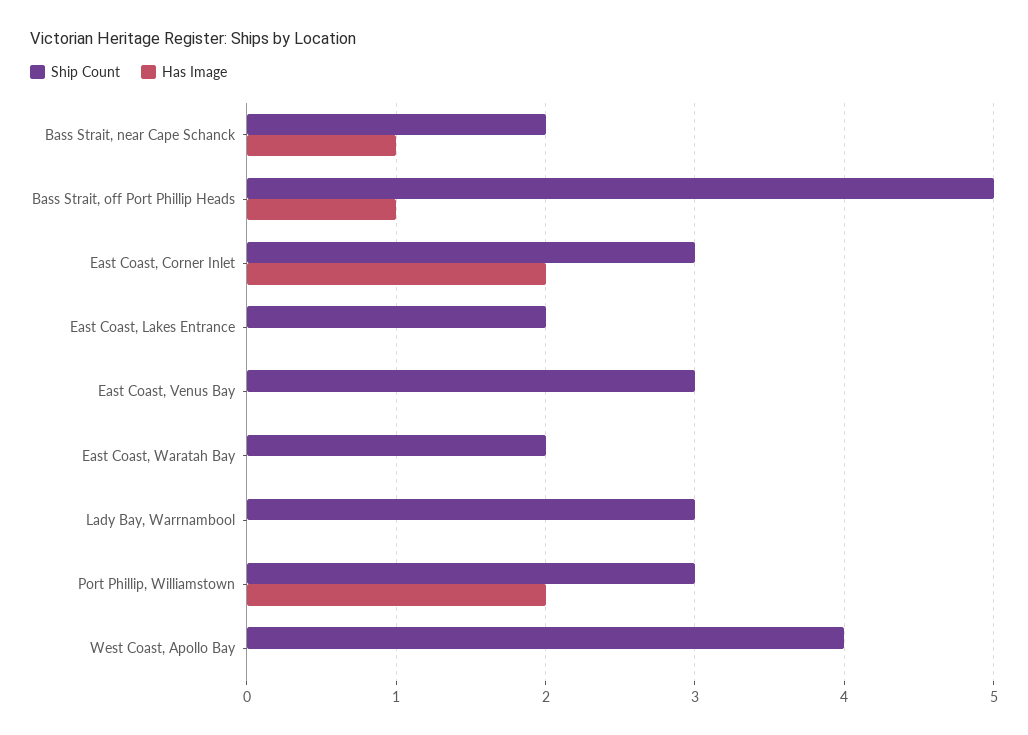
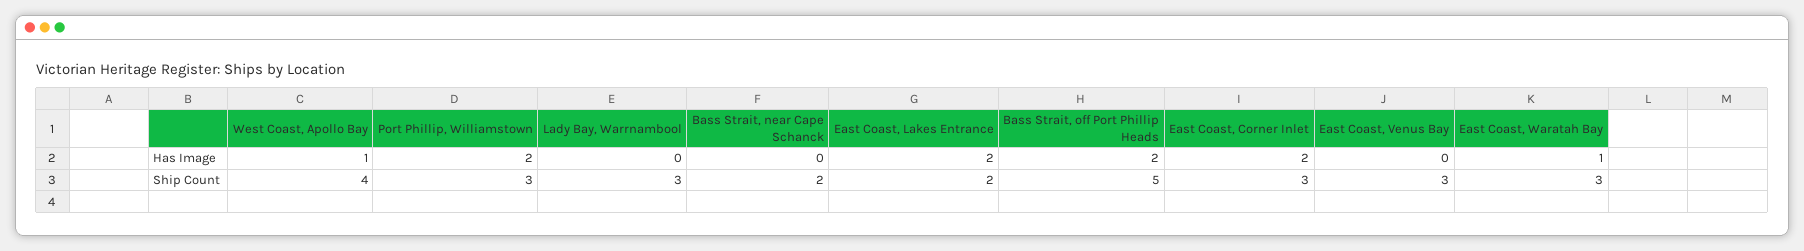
Has Image, Bass Strait, near Cape Schanck: 1 -> 0
Has Image, Bass Strait, off Port Phillip Heads: 1 -> 2
Has Image, East Coast, Lakes Entrance: 0 -> 2
Ship Count, East Coast, Waratah Bay: 2 -> 3
Has Image, East Coast, Waratah Bay: 0 -> 1
Has Image, West Coast, Apollo Bay: 0 -> 1

